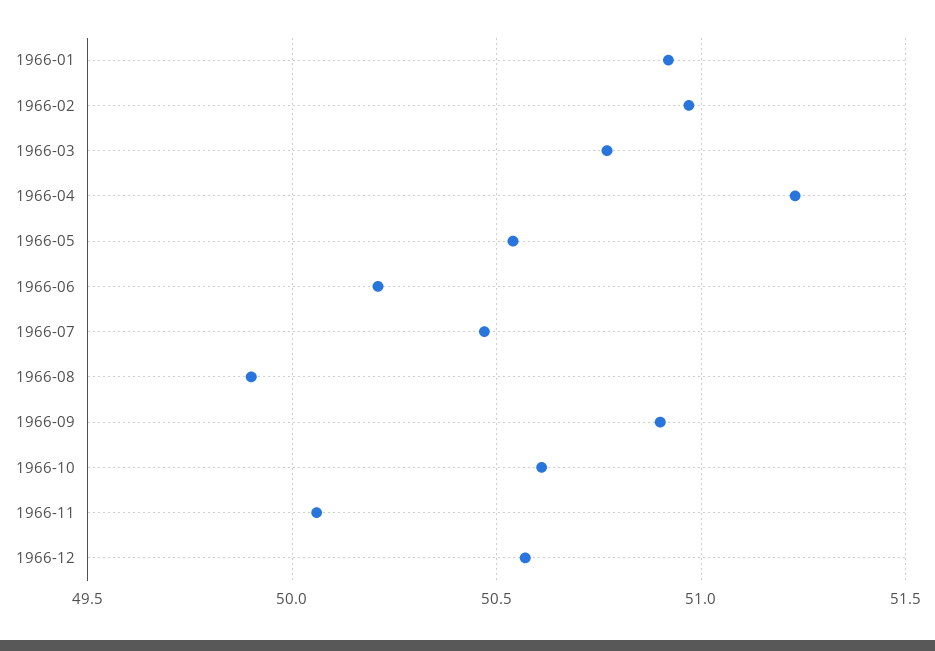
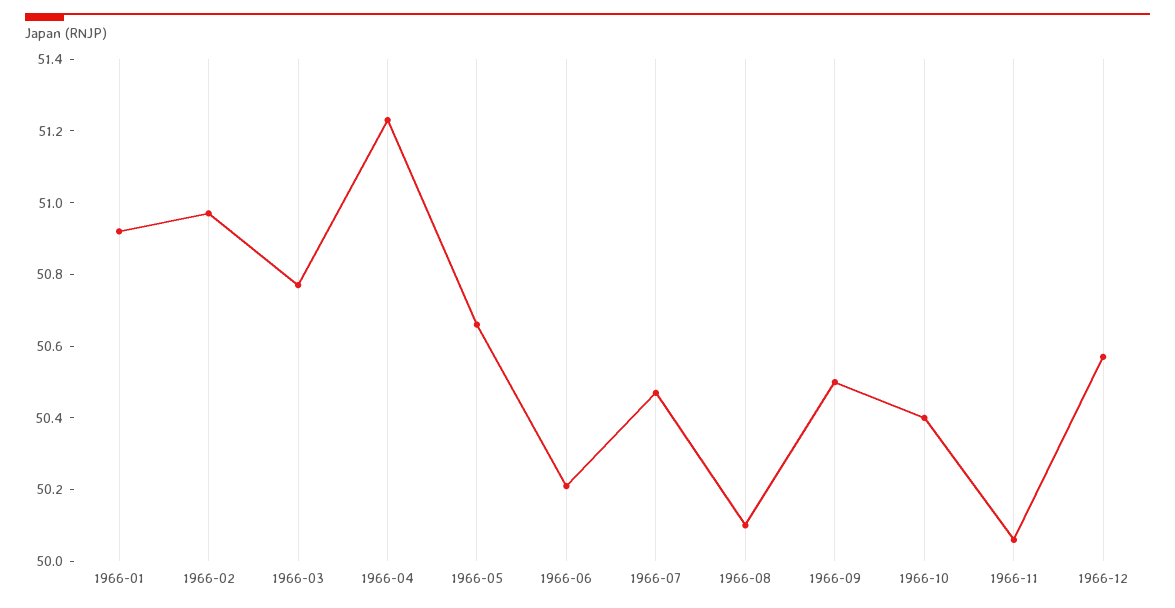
1966-05: 50.55 -> 50.65
1966-08: 49.9 -> 50.1
1966-09: 50.9 -> 50.5
1966-10: 50.6 -> 50.4

